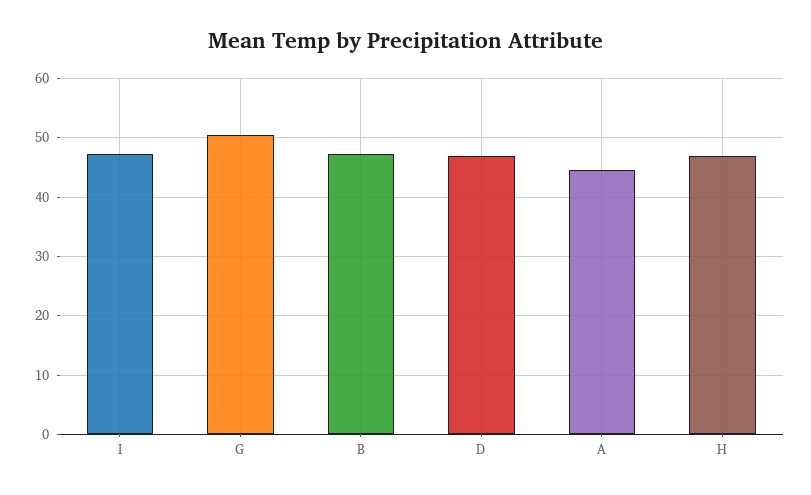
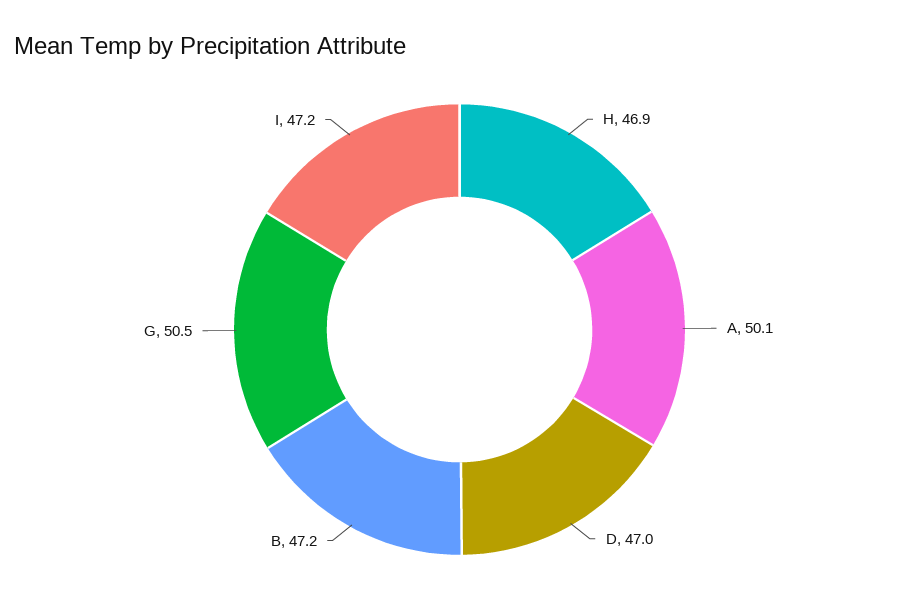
A: 44 -> 50.1

